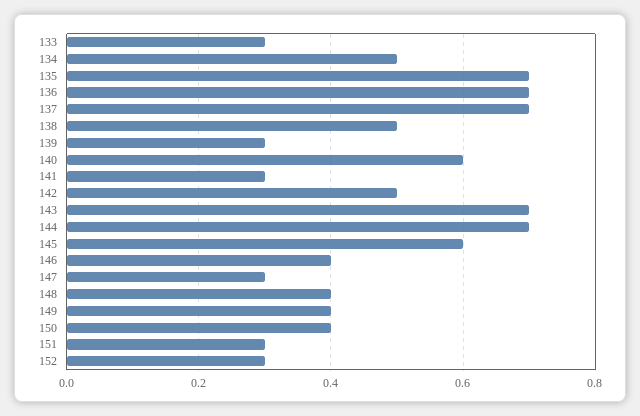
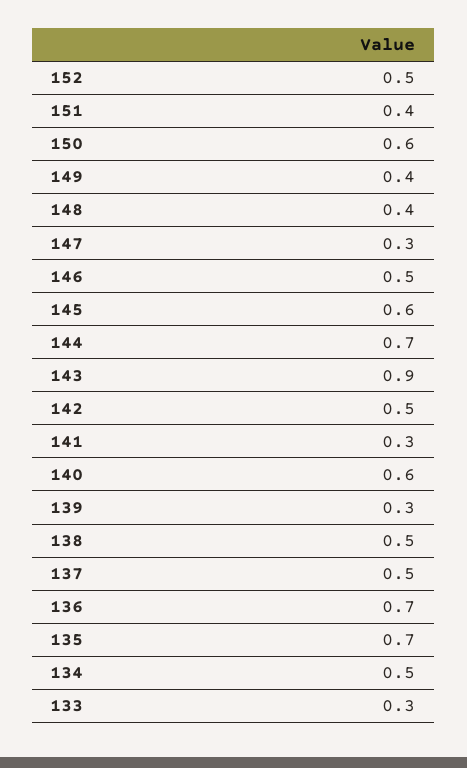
137: 0.7 -> 0.5
143: 0.7 -> 0.9
146: 0.4 -> 0.5
150: 0.4 -> 0.6
151: 0.3 -> 0.4
152: 0.3 -> 0.5

